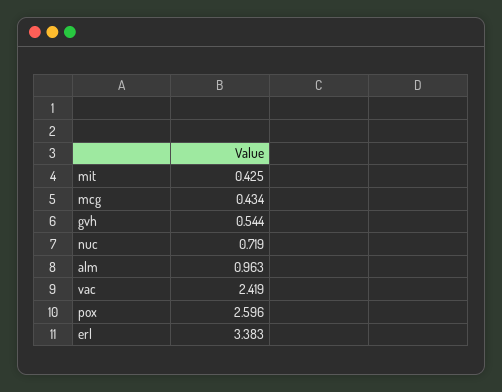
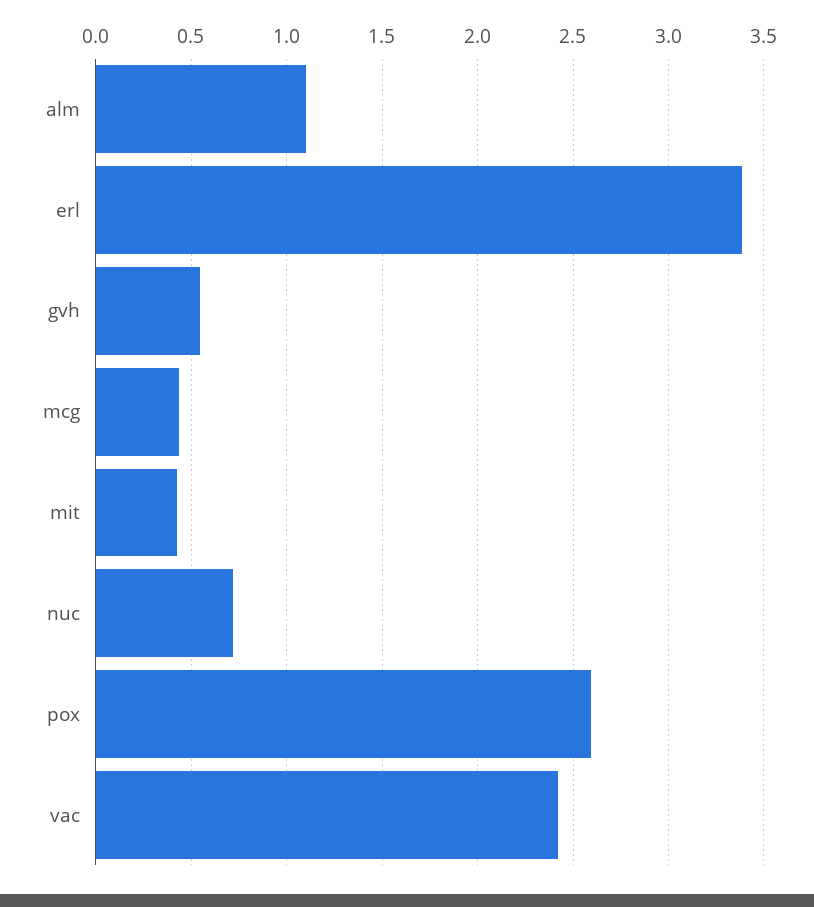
alm: 0.963 -> 1.1

